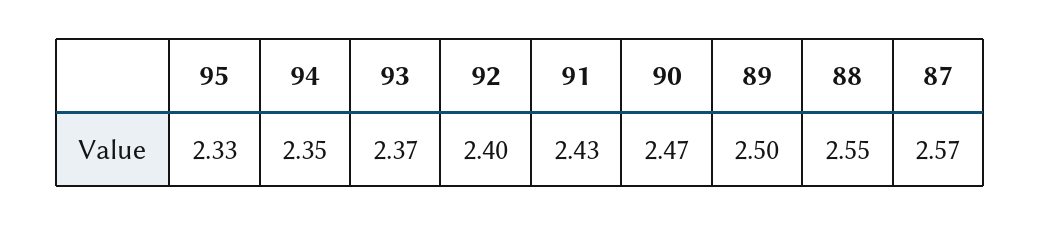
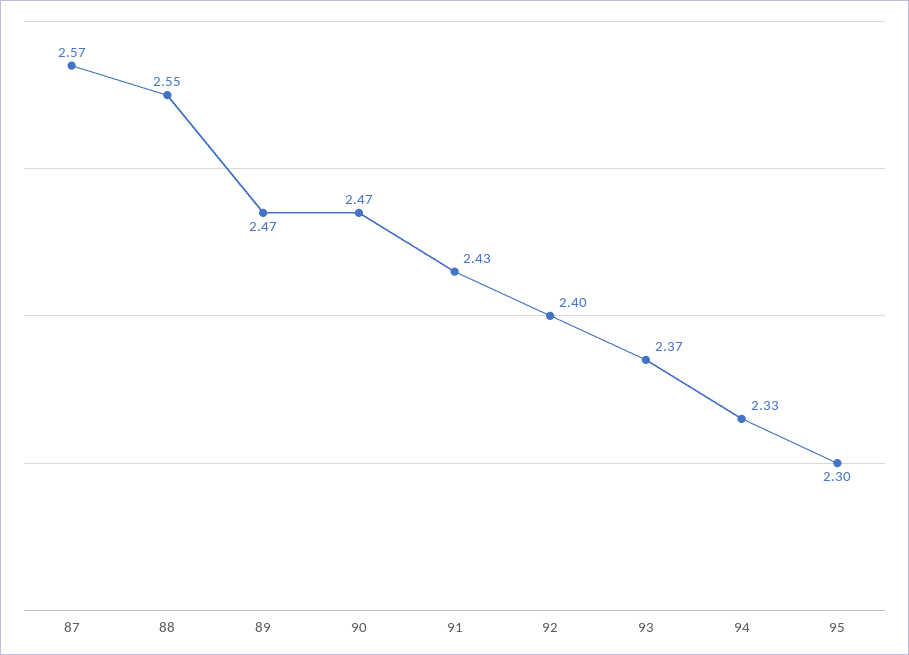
95: 2.33 -> 2.3
94: 2.35 -> 2.33
89: 2.5 -> 2.47

